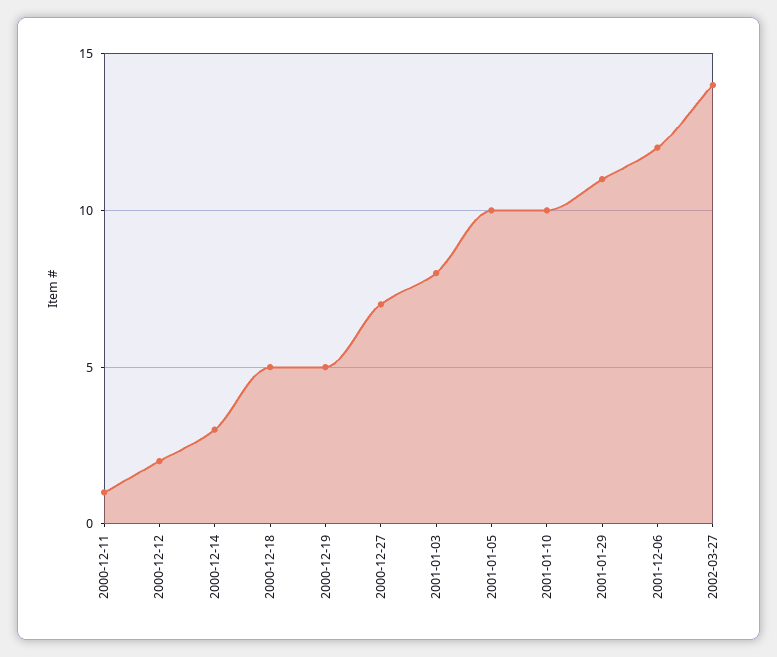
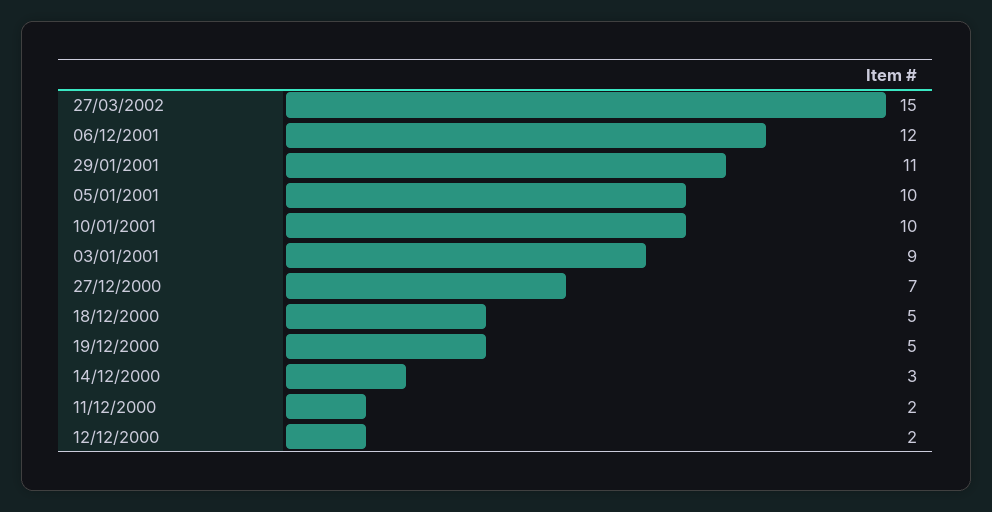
2000-12-11: 1 -> 2
2001-01-03: 8 -> 9
2002-03-27: 14 -> 15

